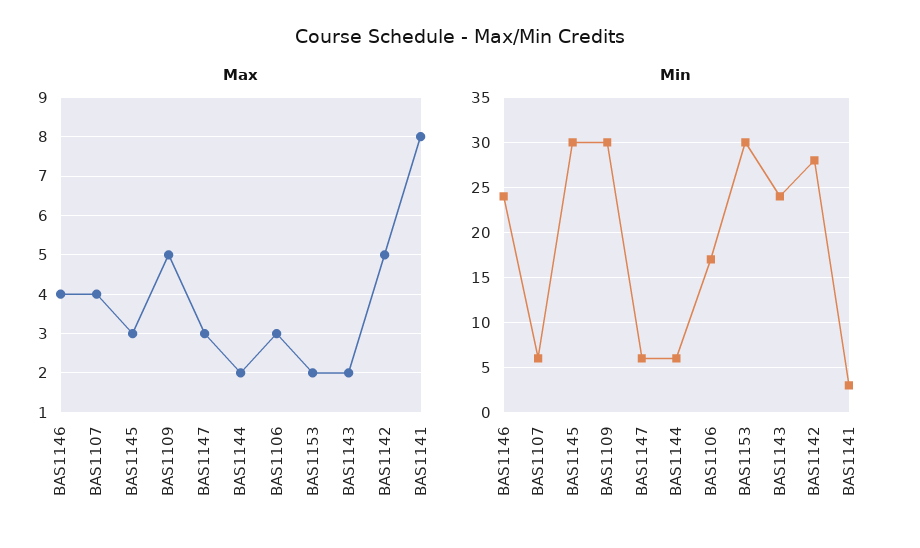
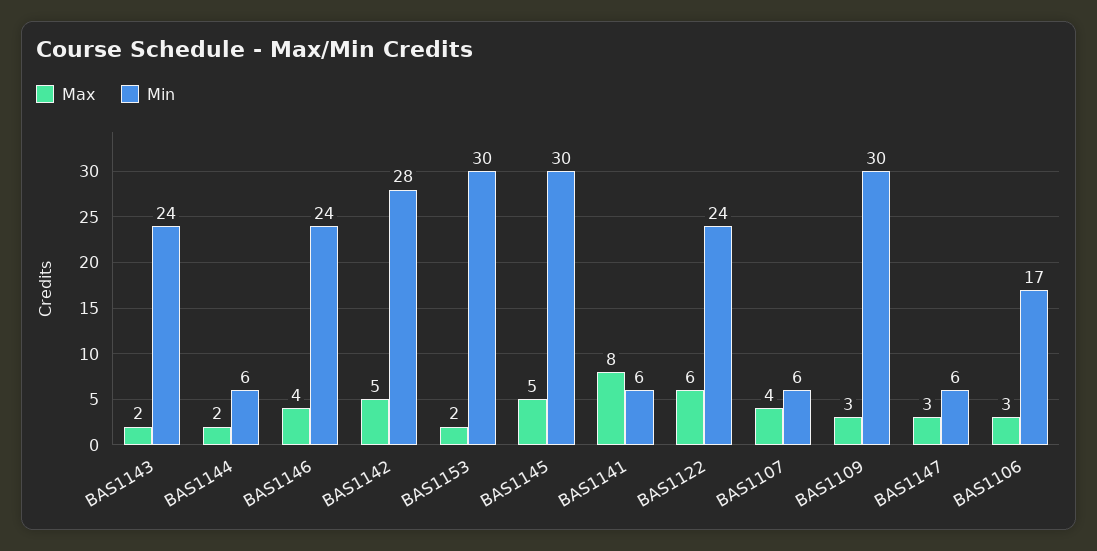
Max, BAS1145: 3 -> 5
Max, BAS1109: 5 -> 3
Min, BAS1141: 3 -> 6
Max, BAS1122: none -> 6
Min, BAS1122: none -> 24

